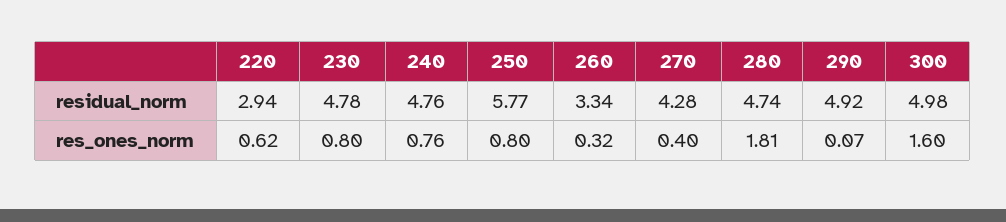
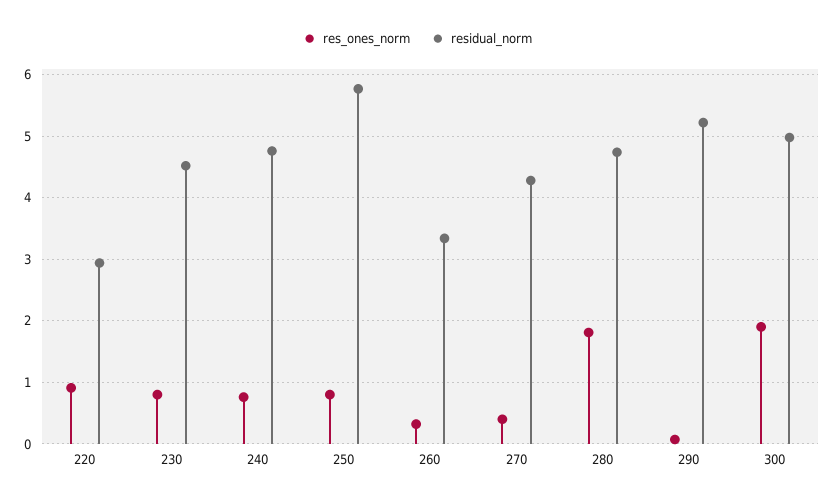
residual_norm, 230: 4.78 -> 4.5
residual_norm, 290: 4.92 -> 5.2
res_ones_norm, 220: 0.62 -> 0.9
res_ones_norm, 300: 1.6 -> 1.9

